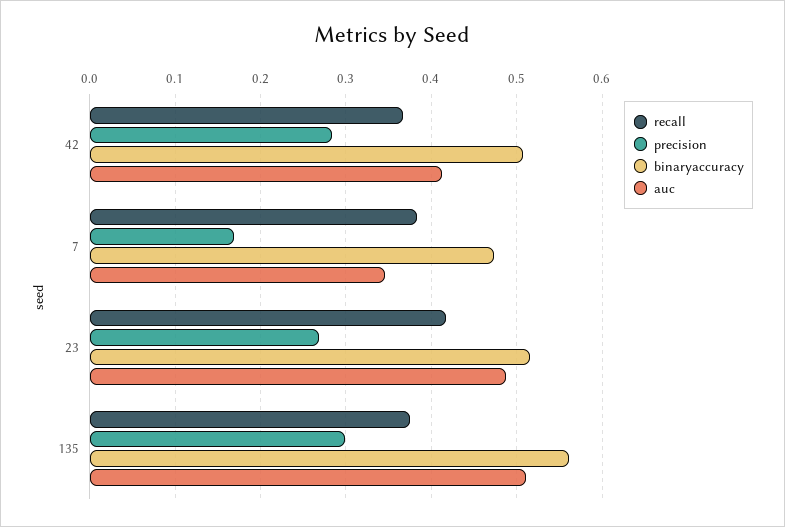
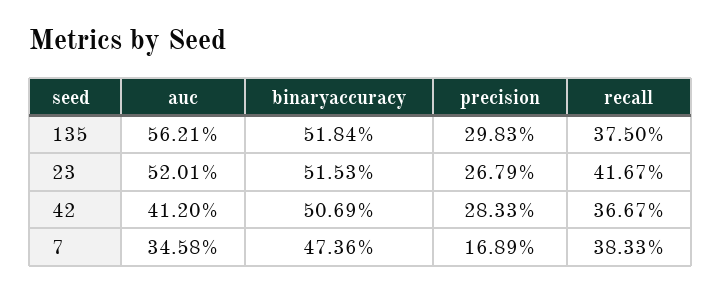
auc, 23: 0.49 -> 0.5201
binaryaccuracy, 135: 0.56 -> 0.5184
auc, 135: 0.51 -> 0.5621

